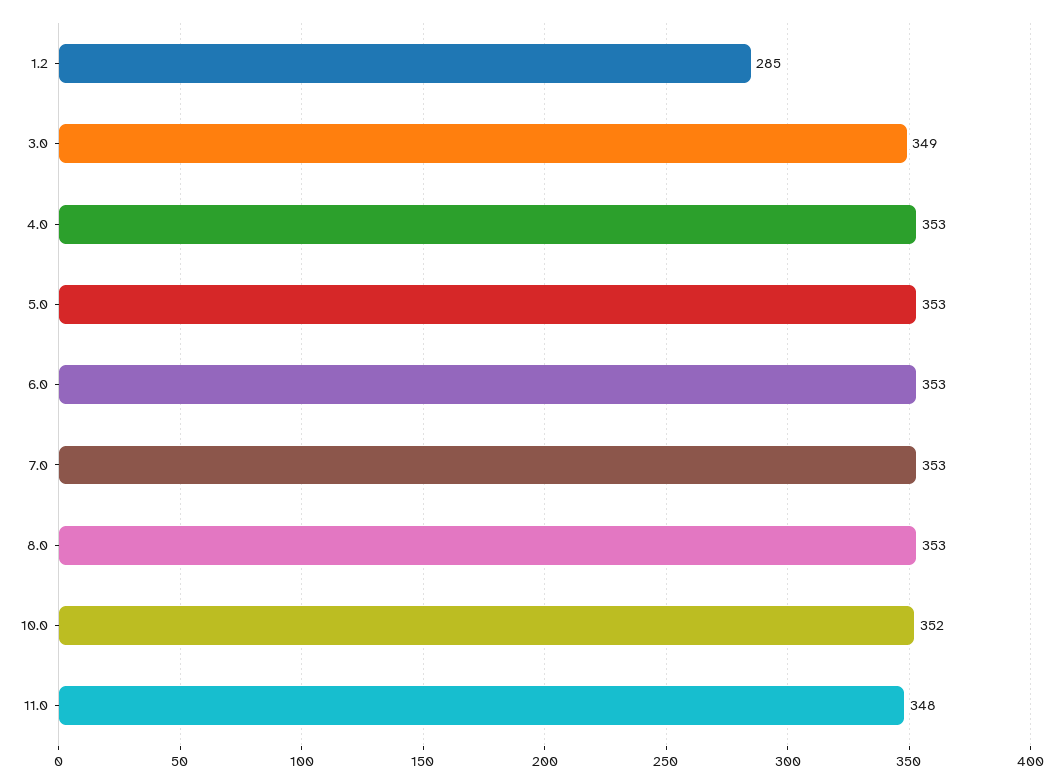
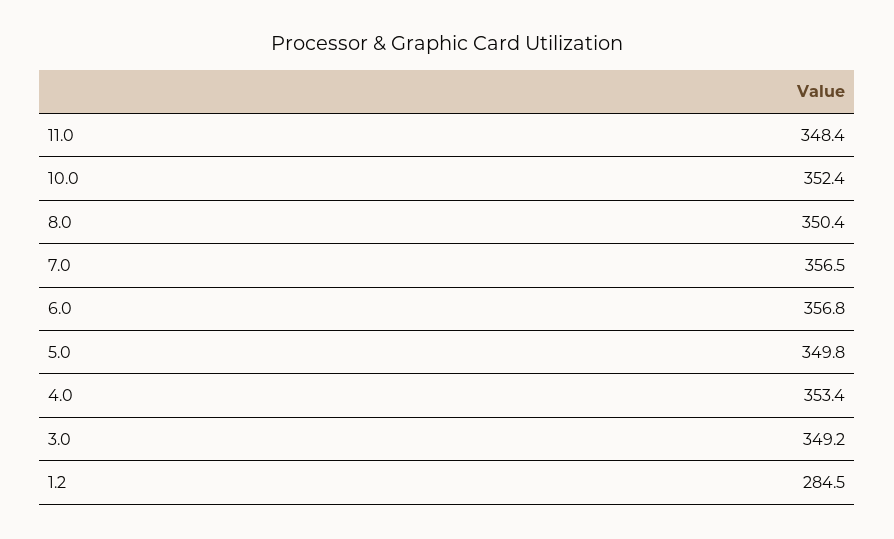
5.0: 353 -> 349.8
6.0: 353 -> 356.8
7.0: 353 -> 356.5
8.0: 353 -> 350.4

